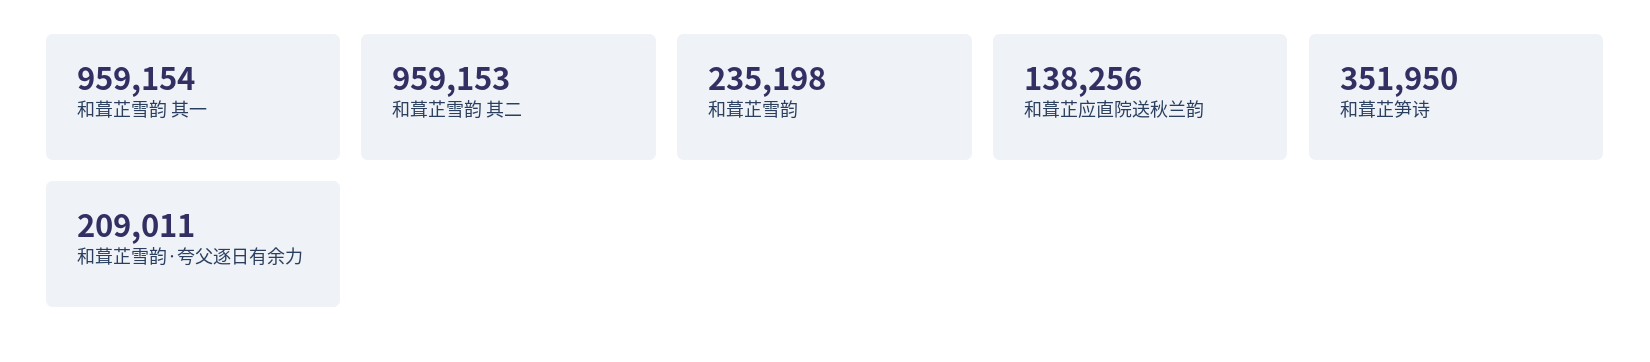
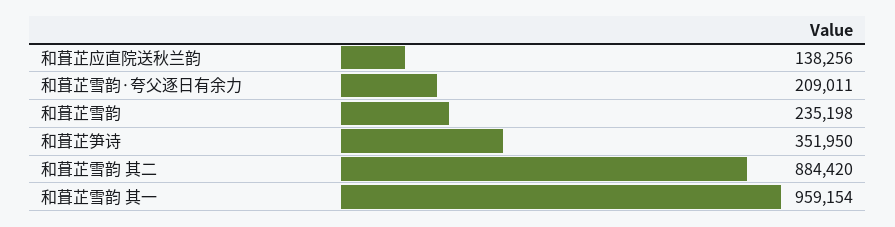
和葺芷雪韵 其二: 959153 -> 884420

